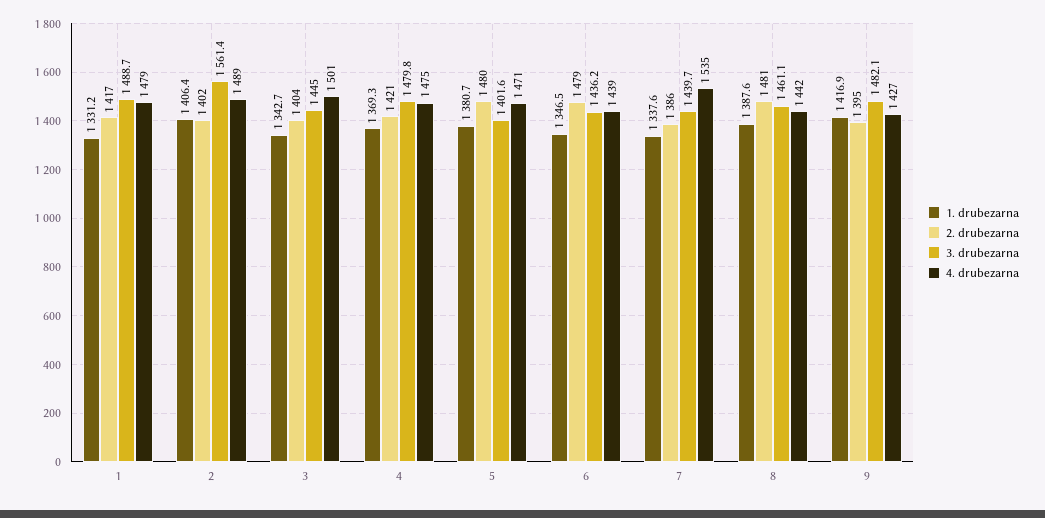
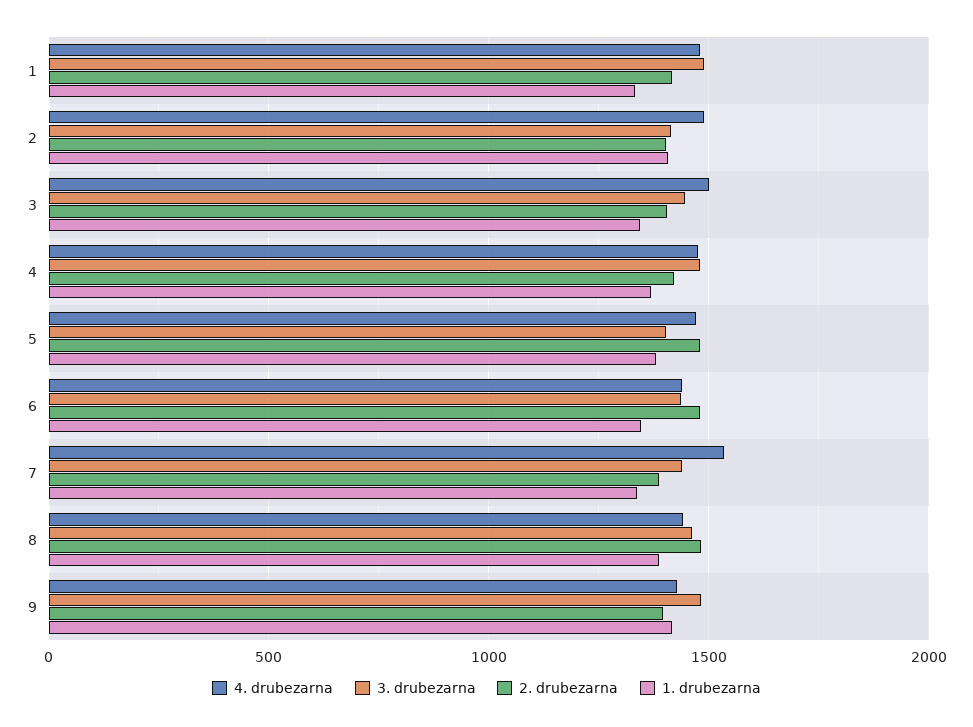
3. drubezarna, 2: 1561.4 -> 1400

